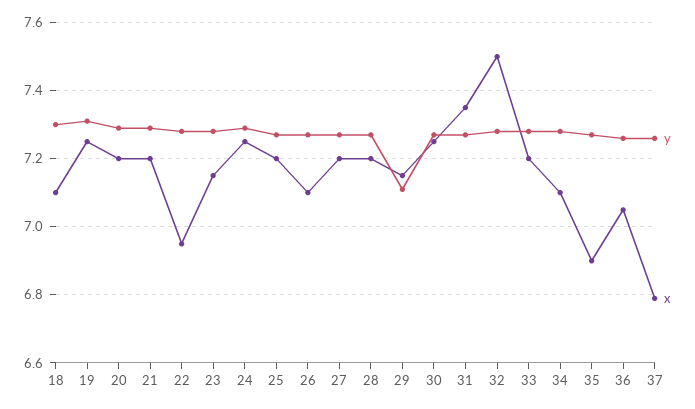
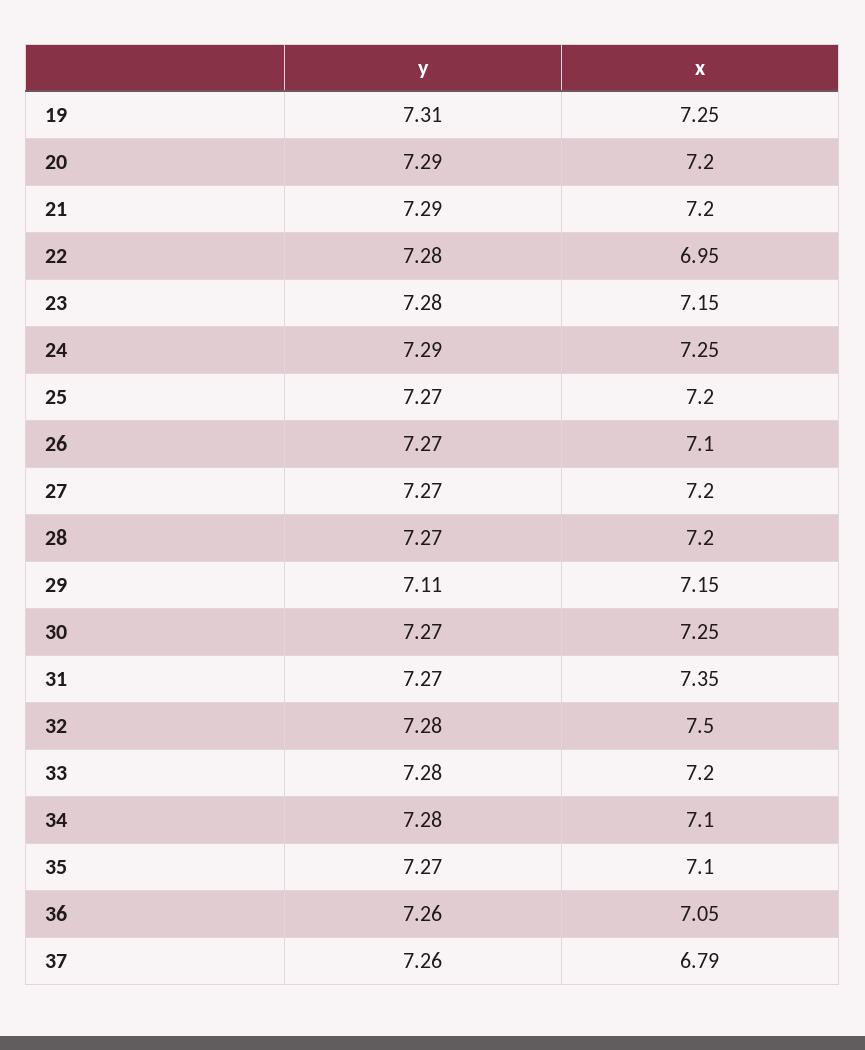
y, 18: 7.3 -> none
x, 18: 7.1 -> none
x, 35: 6.9 -> 7.1

